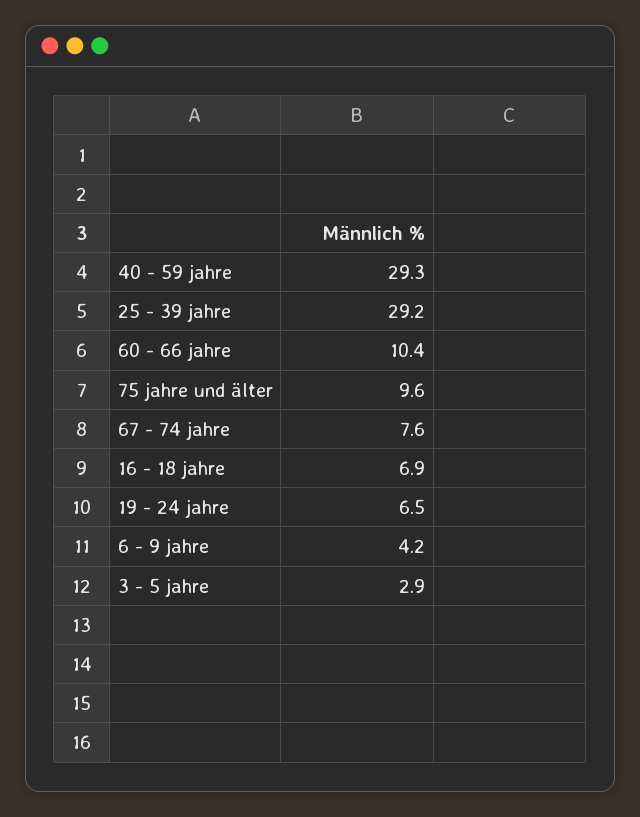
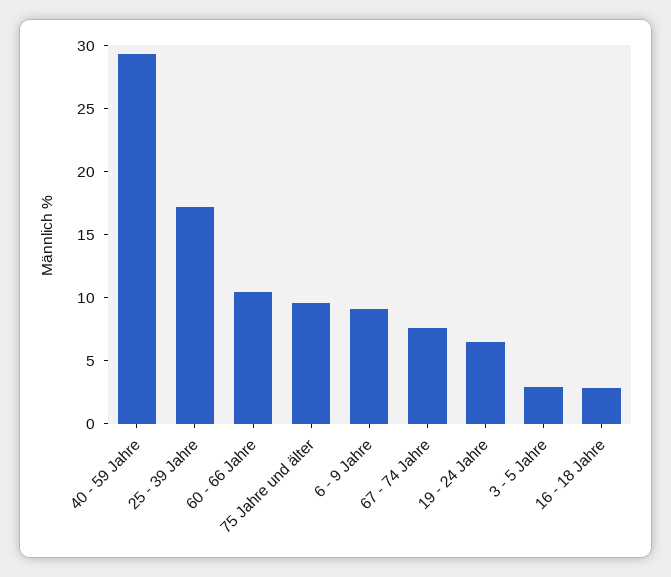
25 - 39 jahre: 29.2 -> 17
16 - 18 jahre: 6.9 -> 3
6 - 9 jahre: 4.2 -> 9

